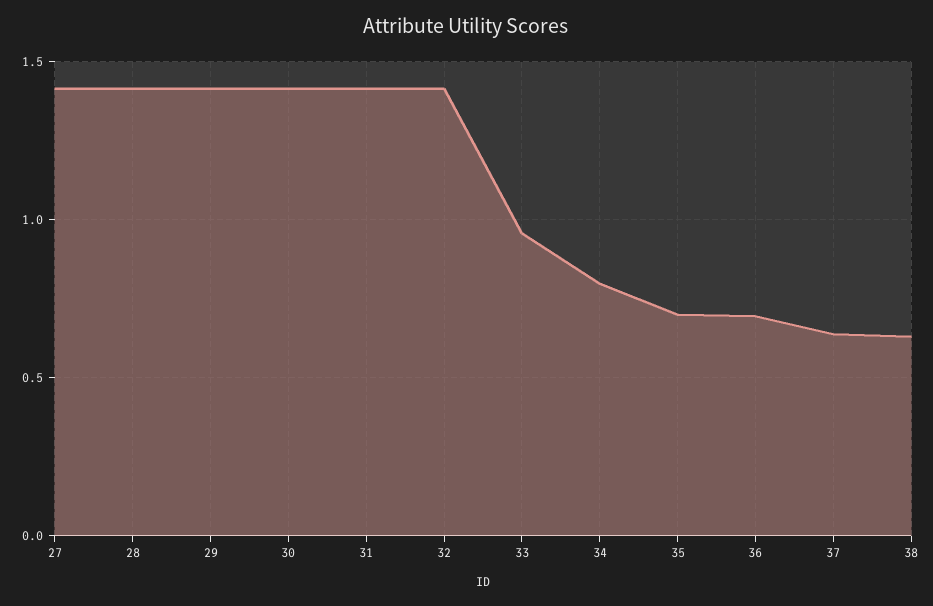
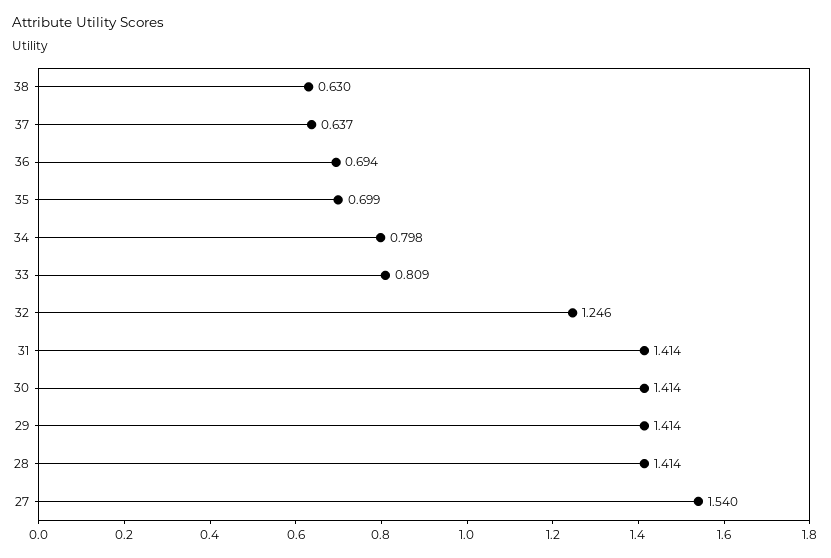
27: 1.4 -> 1.54
32: 1.4 -> 1.246
33: 0.95 -> 0.809

